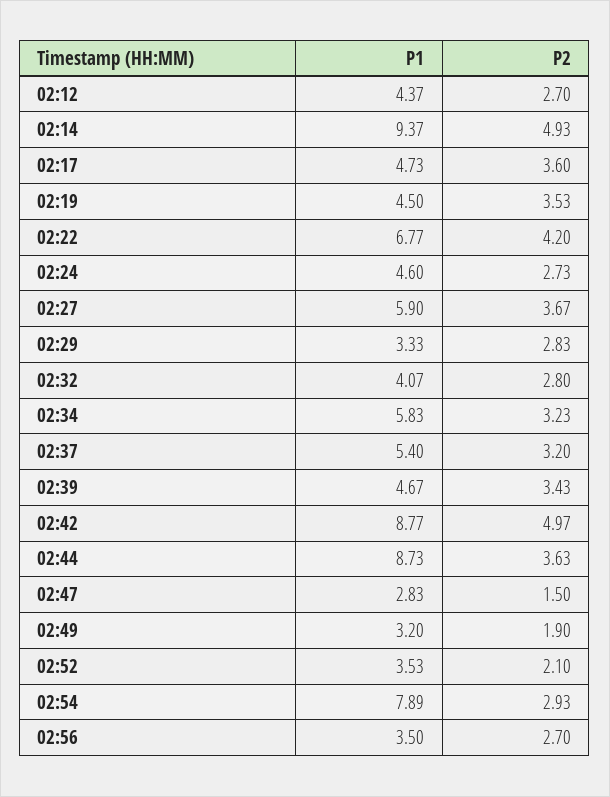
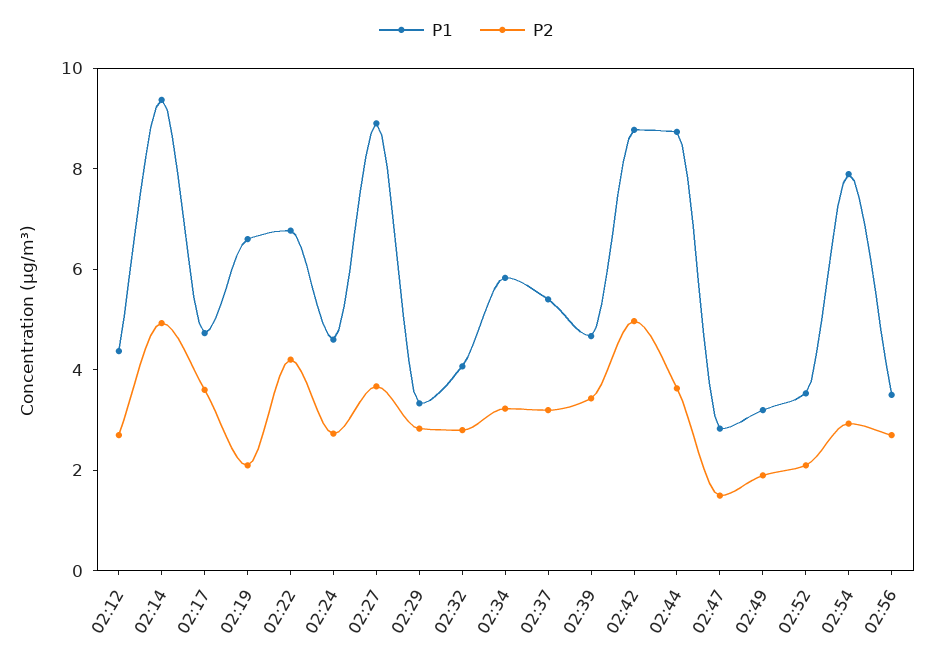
P1, 02:19: 4.5 -> 6.5
P2, 02:19: 3.53 -> 2
P1, 02:27: 5.9 -> 9

